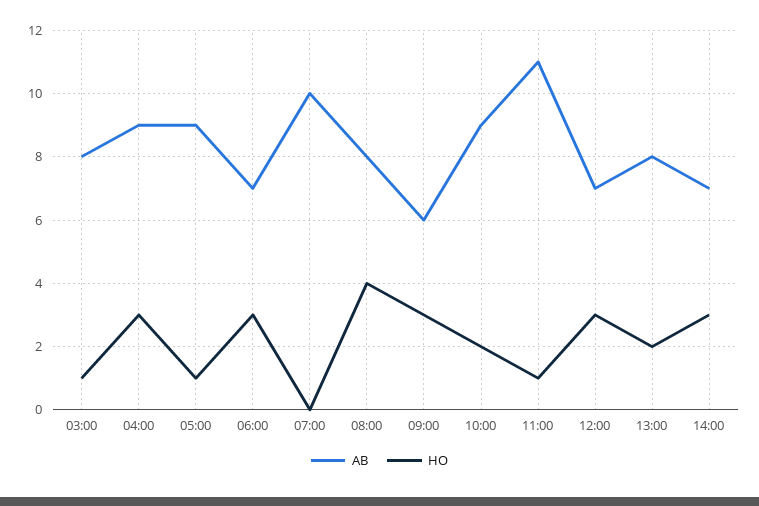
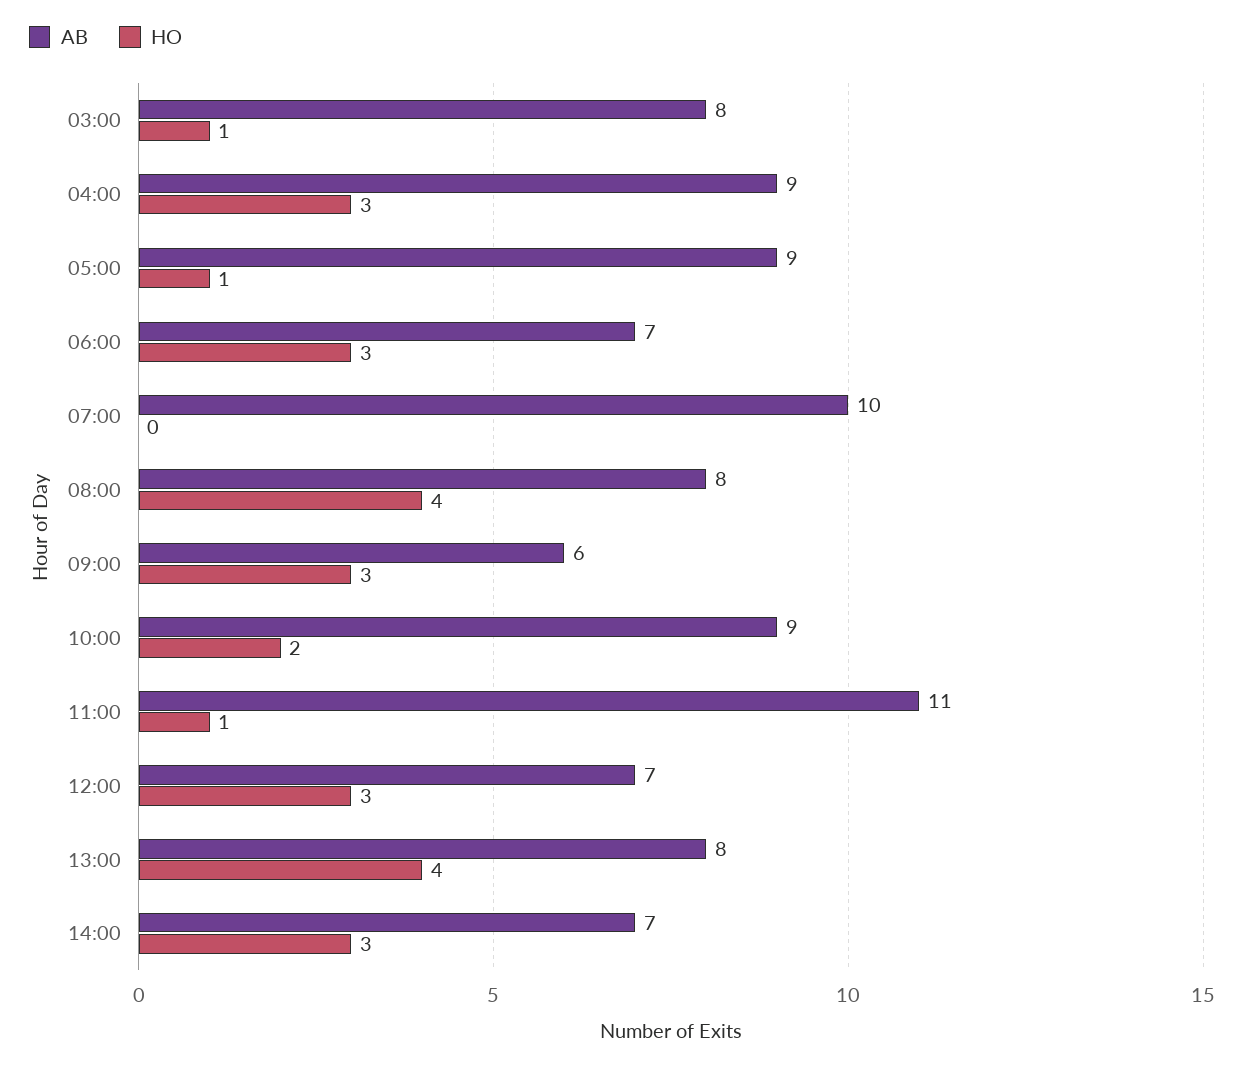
HO, 13:00: 2 -> 4

